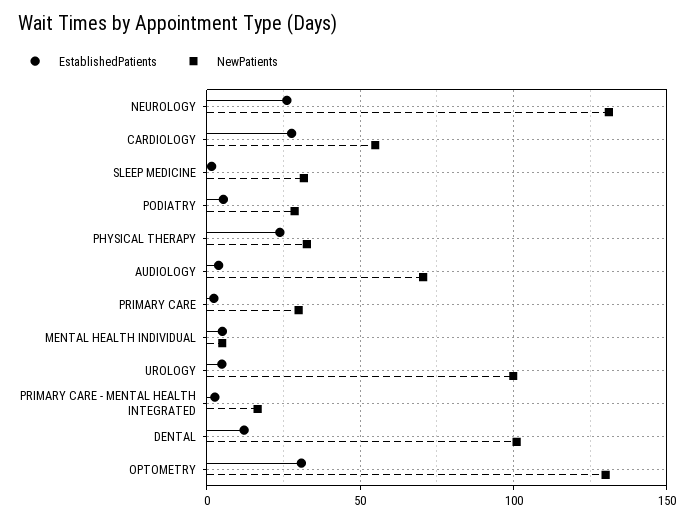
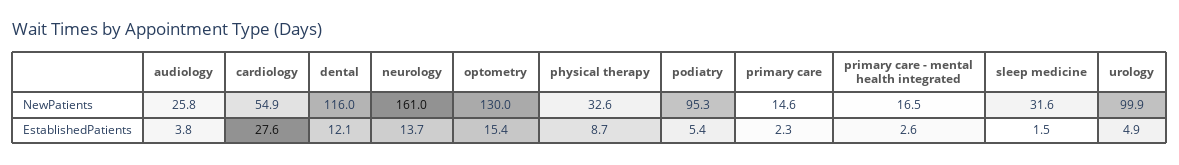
EstablishedPatients, NEUROLOGY: 25 -> 13.7
NewPatients, NEUROLOGY: 130 -> 161
NewPatients, PODIATRY: 30 -> 95.3
EstablishedPatients, PHYSICAL THERAPY: 25 -> 8.7
NewPatients, AUDIOLOGY: 70 -> 25.8
NewPatients, PRIMARY CARE: 30 -> 14.6
EstablishedPatients, MENTAL HEALTH INDIVIDUAL: 5 -> none
NewPatients, MENTAL HEALTH INDIVIDUAL: 5 -> none
NewPatients, DENTAL: 100 -> 116
EstablishedPatients, OPTOMETRY: 30 -> 15.4

